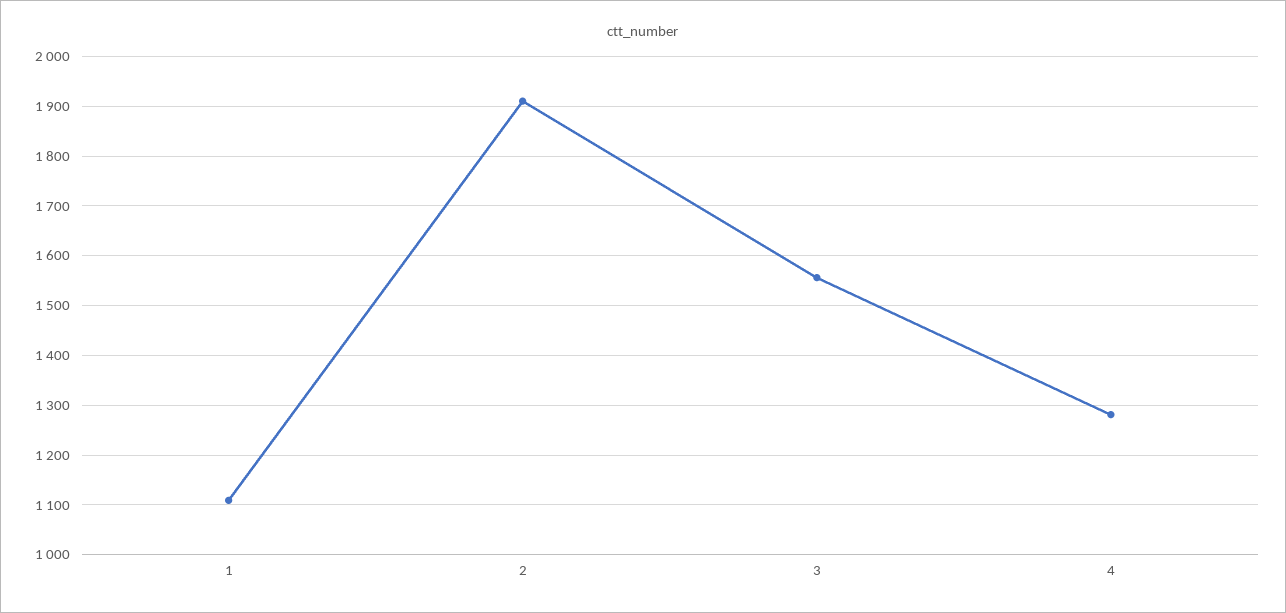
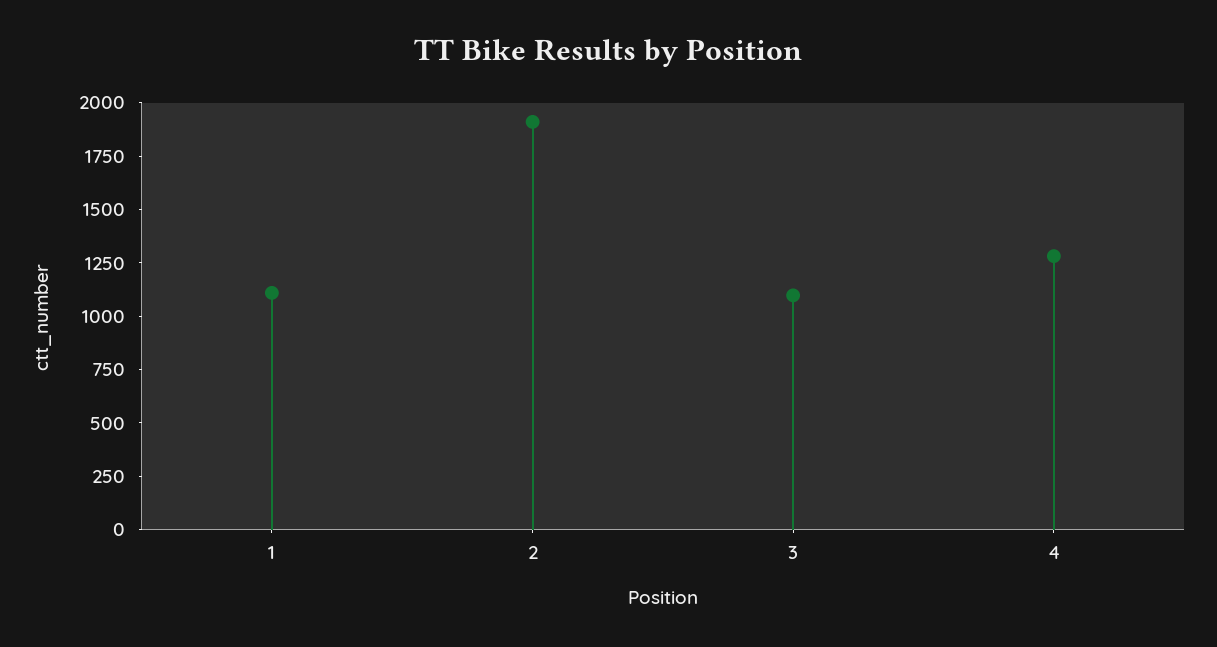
3: 1560 -> 1100

